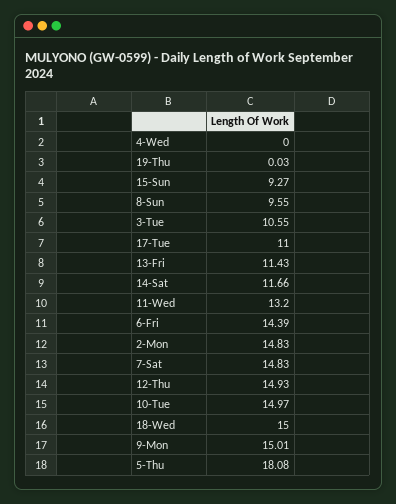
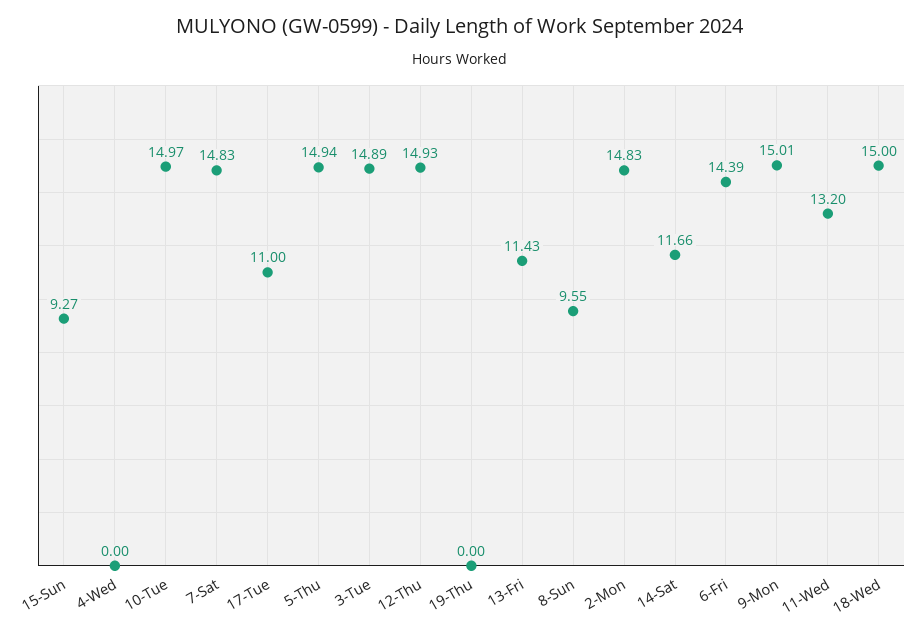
19-Thu: 0.03 -> 0
3-Tue: 10.55 -> 14.89
5-Thu: 18.08 -> 14.94

